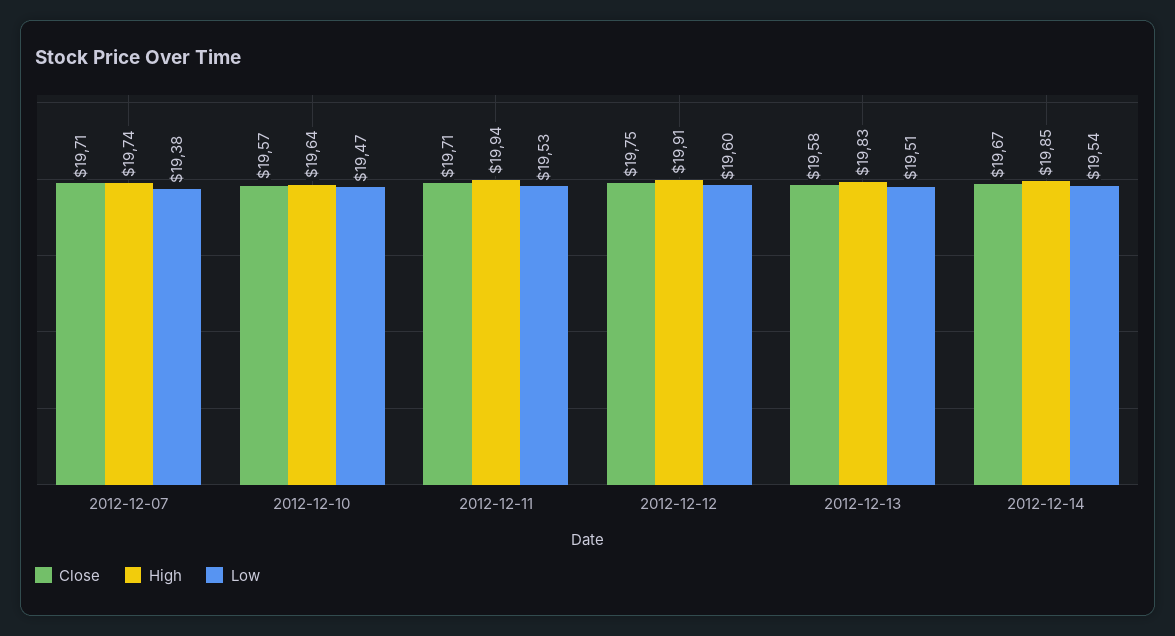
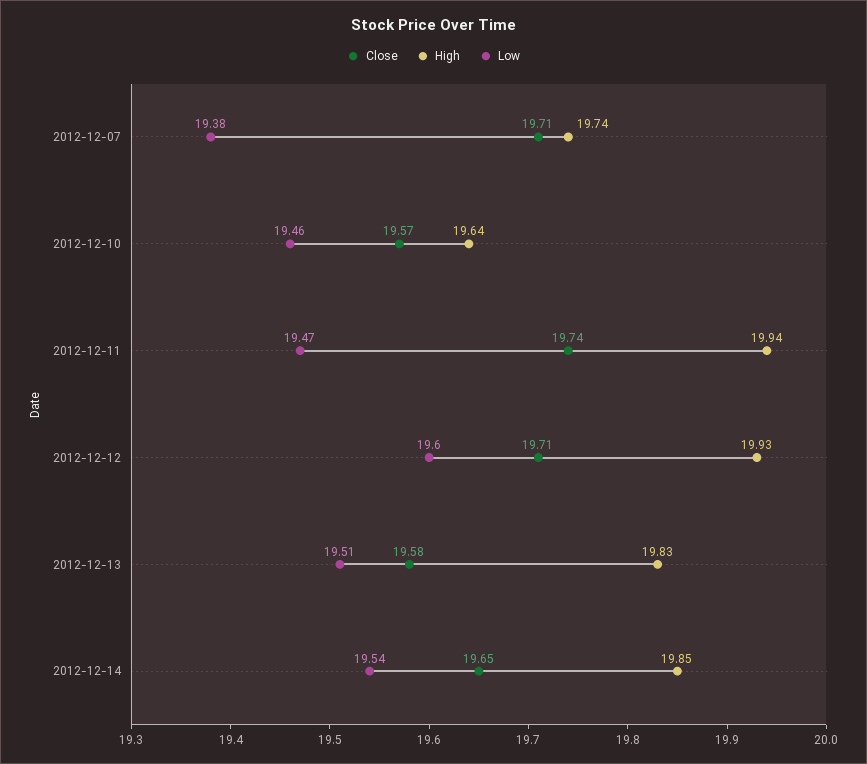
Low, 2012-12-10: 19.47 -> 19.46
Close, 2012-12-11: 19.71 -> 19.74
Low, 2012-12-11: 19.53 -> 19.47
Close, 2012-12-12: 19.75 -> 19.71
High, 2012-12-12: 19.91 -> 19.93
Close, 2012-12-14: 19.67 -> 19.65

